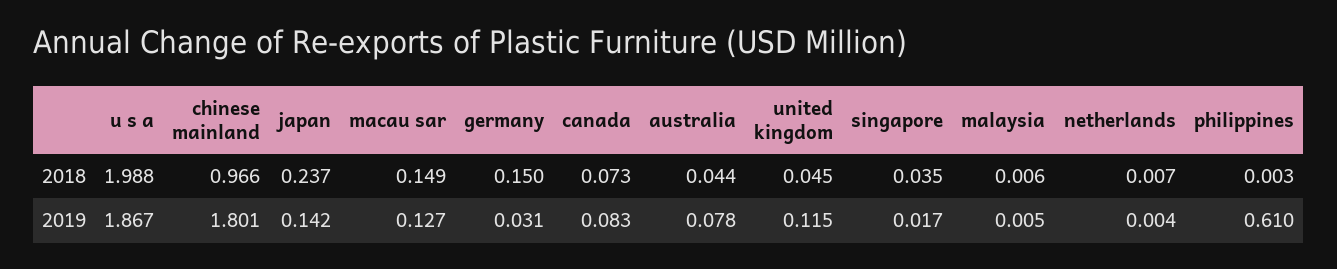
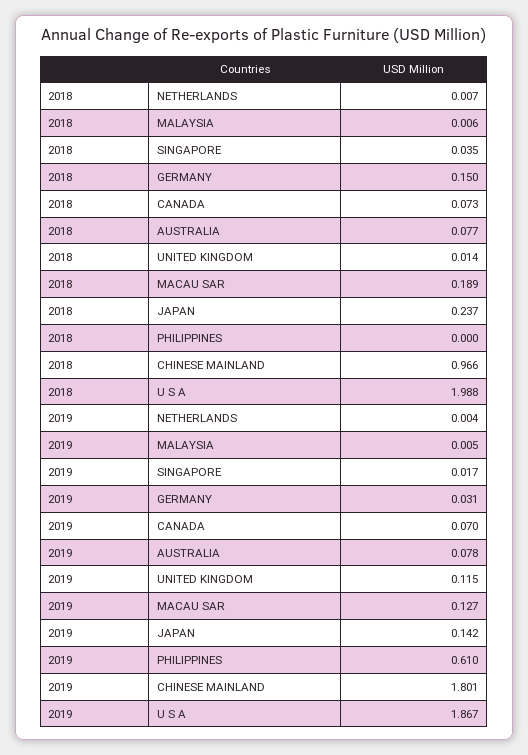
macau sar, 2018: 0.149 -> 0.189
australia, 2018: 0.044 -> 0.077
united kingdom, 2018: 0.045 -> 0.014
philippines, 2018: 0.003 -> 0
canada, 2019: 0.083 -> 0.07

